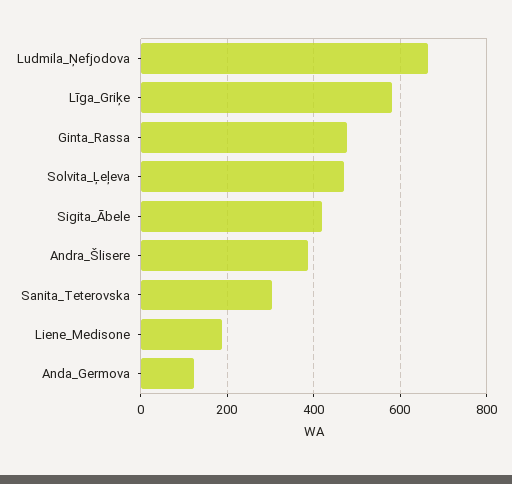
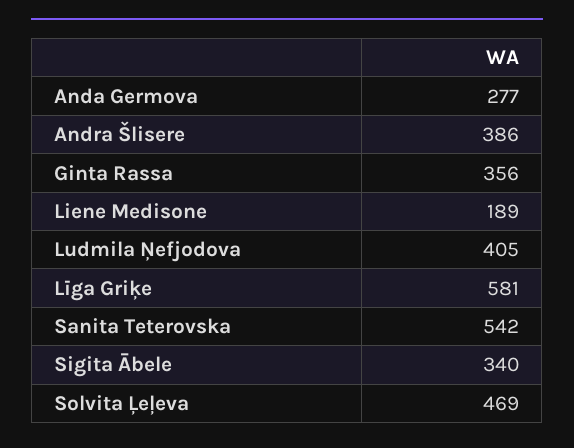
Ludmila_Ņefjodova: 660 -> 405
Ginta_Rassa: 480 -> 356
Sigita_Ābele: 420 -> 340
Sanita_Teterovska: 300 -> 542
Anda_Germova: 120 -> 277

